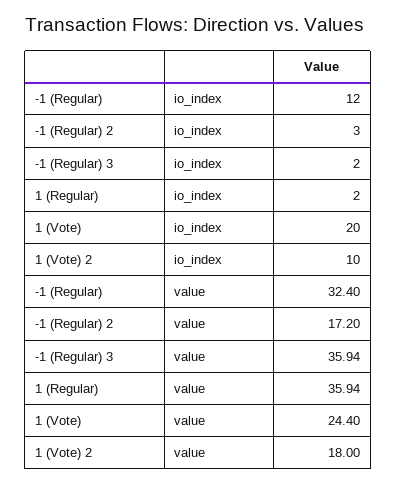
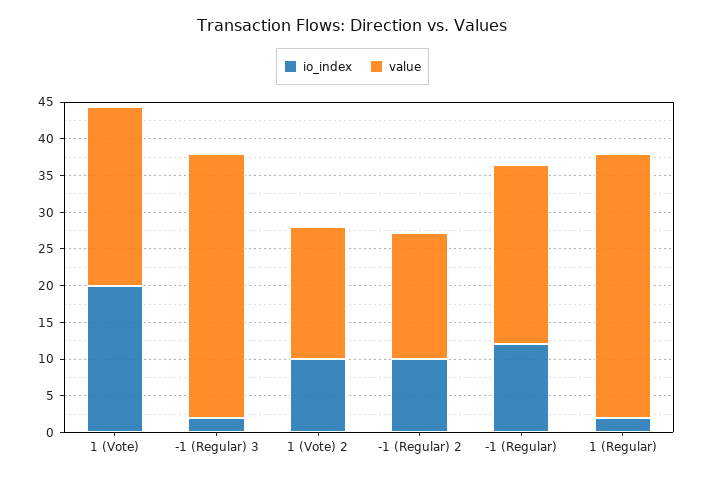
io_index, -1 (Regular) 2: 3 -> 10
value, -1 (Regular): 32.4 -> 25

